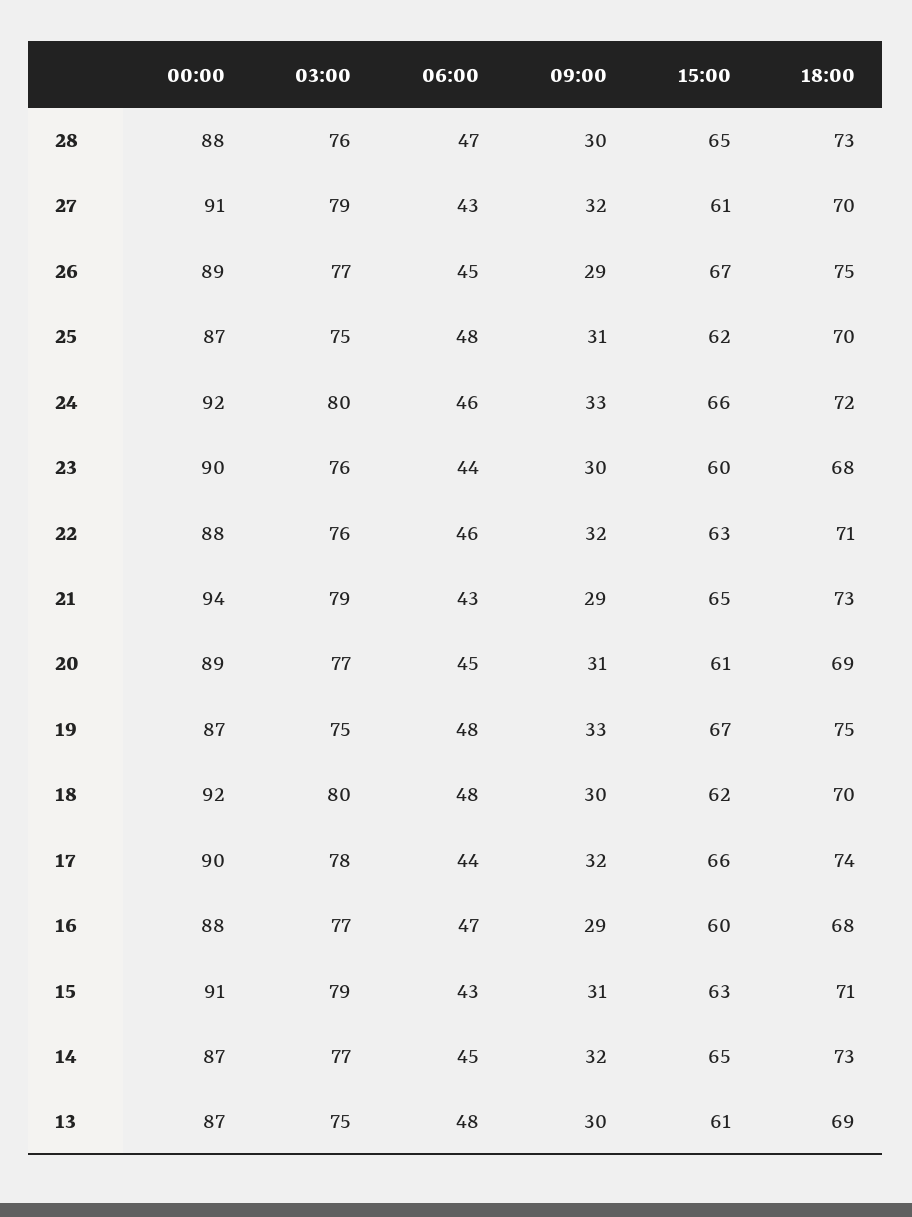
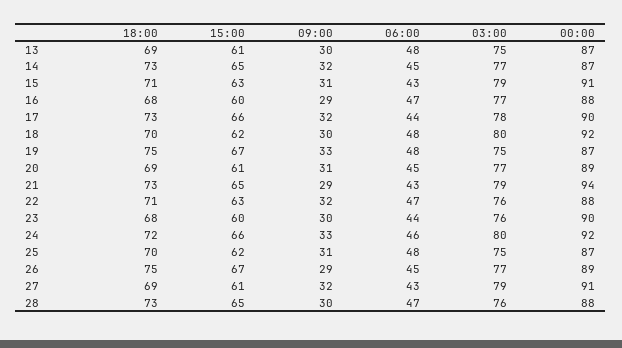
18:00, 27: 70 -> 69
06:00, 22: 46 -> 47
18:00, 17: 74 -> 73

